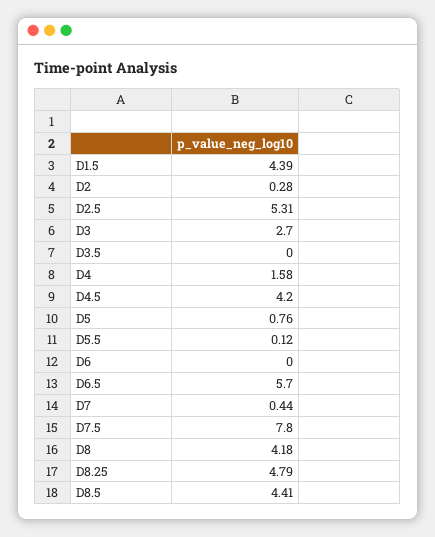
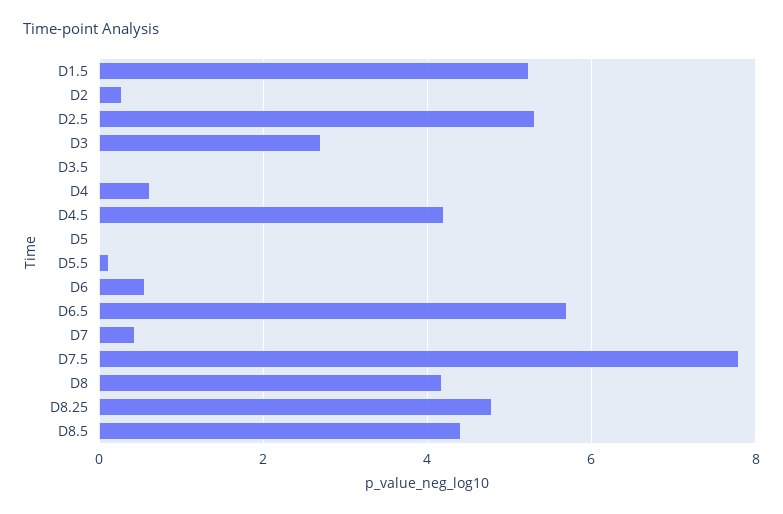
D1.5: 4.39 -> 5.2
D4: 1.58 -> 0.6
D5: 0.76 -> 0
D6: 0 -> 0.6

